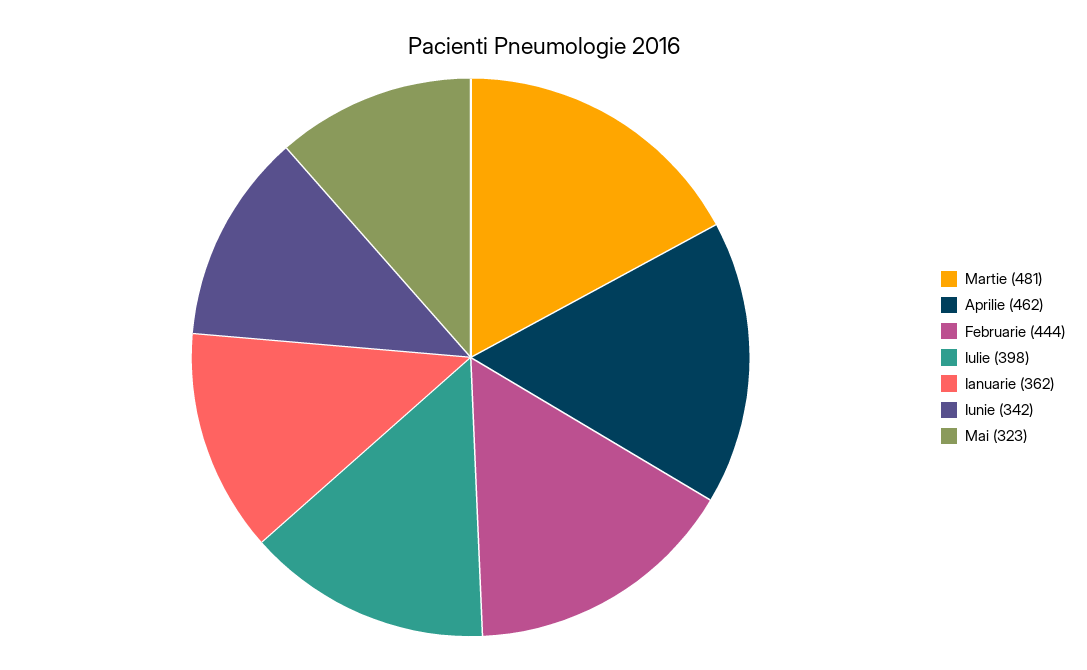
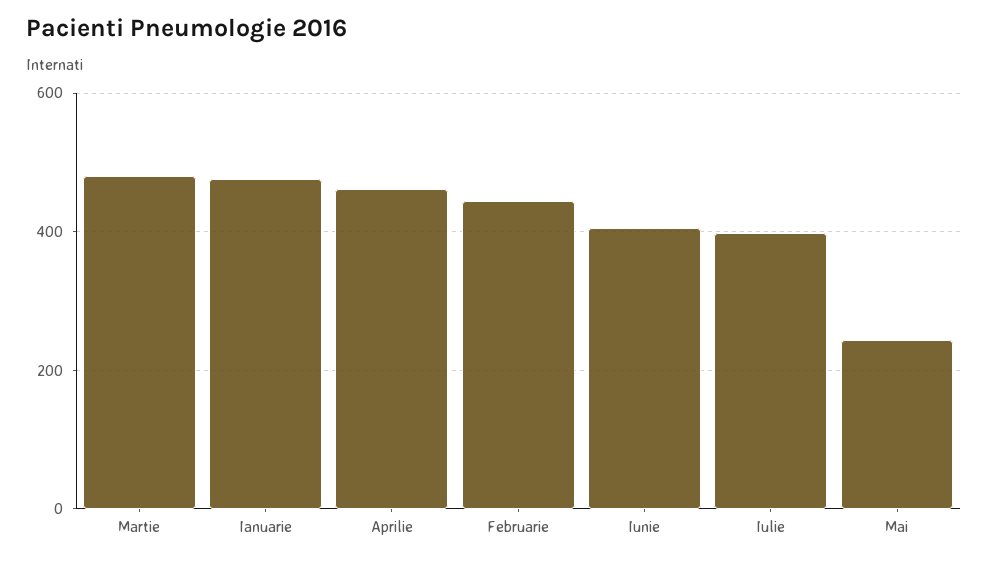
Ianuarie: 362 -> 480
Iunie: 342 -> 400
Mai: 323 -> 240

